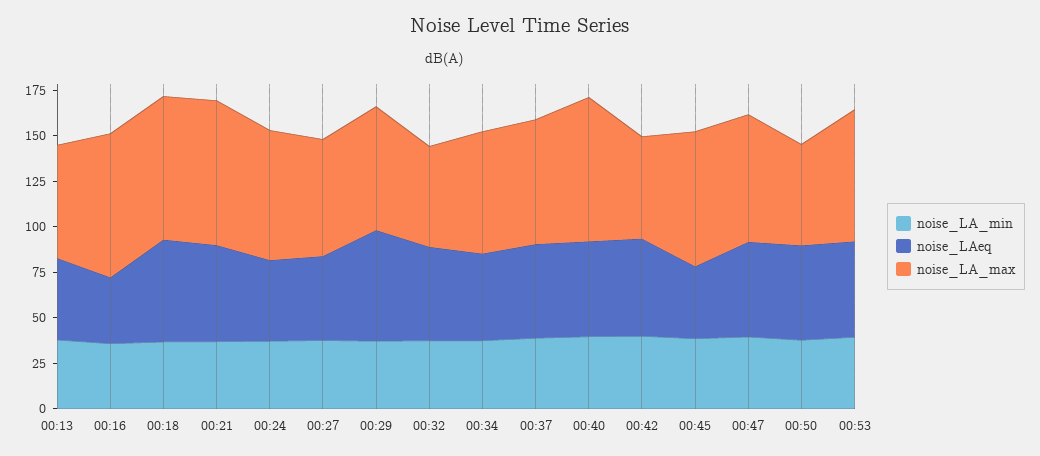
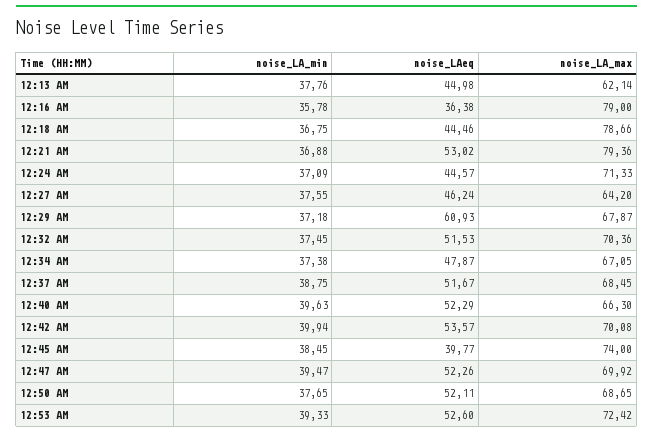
noise_LAeq, 00:18: 55 -> 44.46
noise_LA_max, 00:32: 55 -> 70.36
noise_LA_max, 00:40: 80 -> 66.3
noise_LA_max, 00:42: 55 -> 70.08
noise_LA_max, 00:50: 55 -> 68.65

